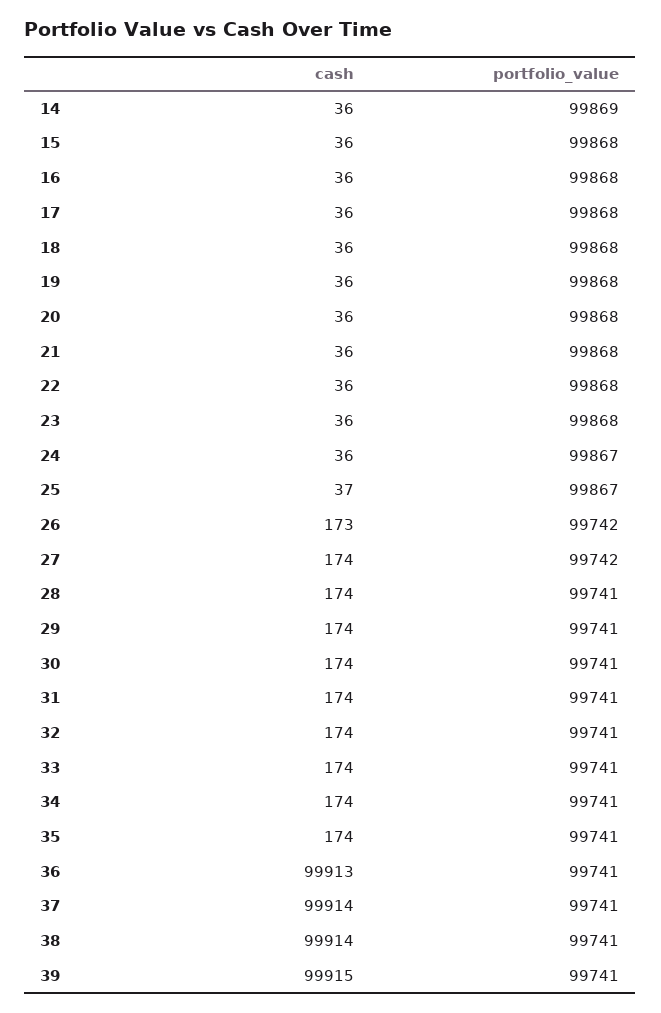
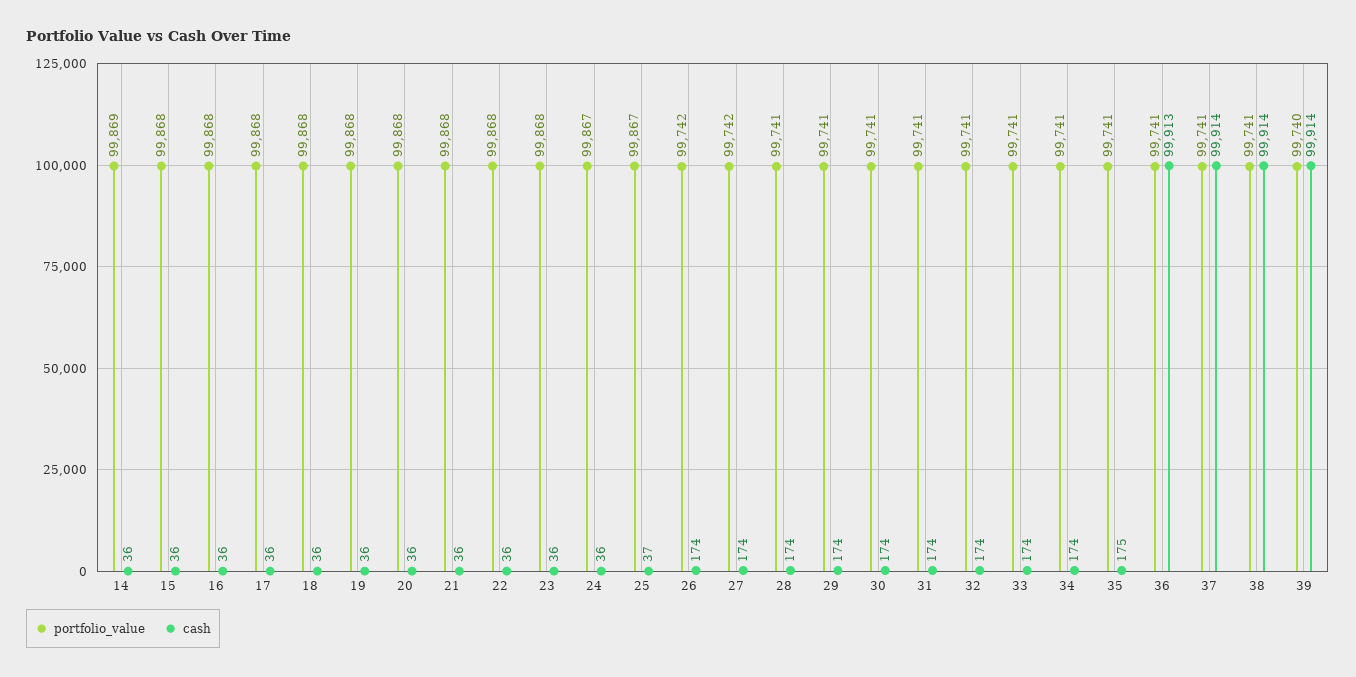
cash, 26: 173 -> 174
cash, 35: 174 -> 175
cash, 39: 99915 -> 99914
portfolio_value, 39: 99741 -> 99740

